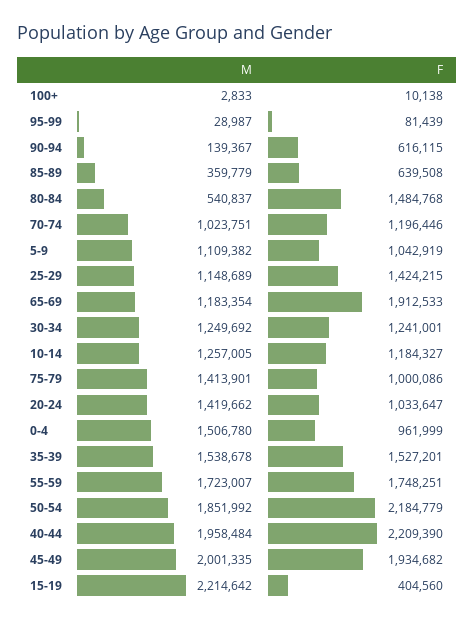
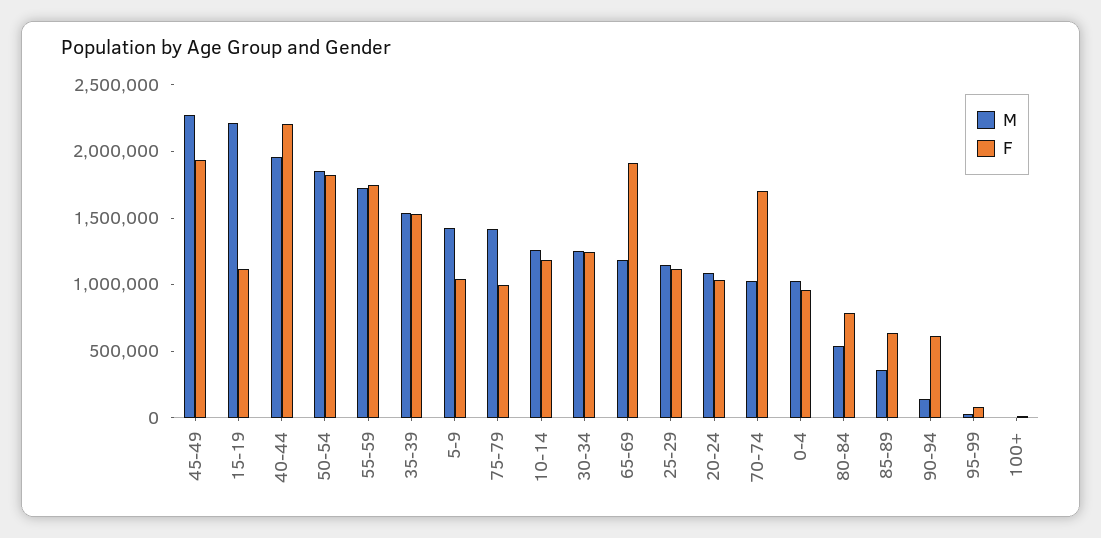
F, 80-84: 1484768 -> 800000
F, 70-74: 1196446 -> 1700000
M, 5-9: 1109382 -> 1400000
F, 25-29: 1424215 -> 1100000
M, 20-24: 1419662 -> 1100000
M, 0-4: 1506780 -> 1000000
F, 50-54: 2184779 -> 1800000
M, 45-49: 2001335 -> 2300000
F, 15-19: 404560 -> 1100000

